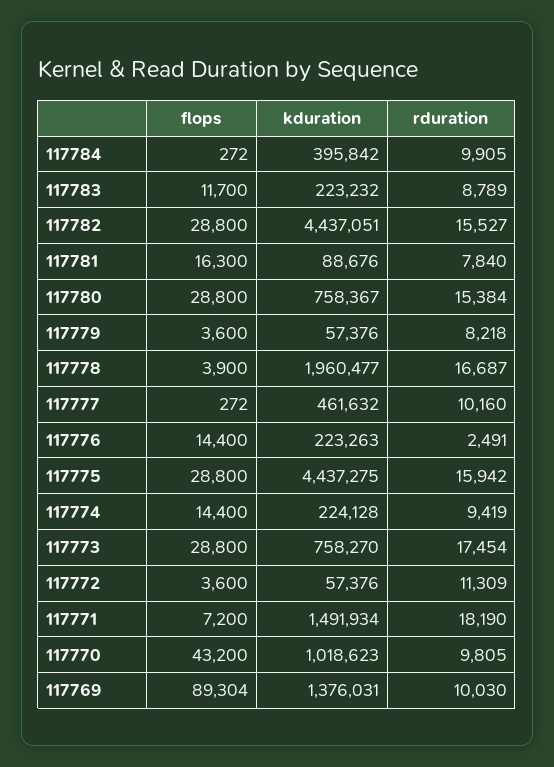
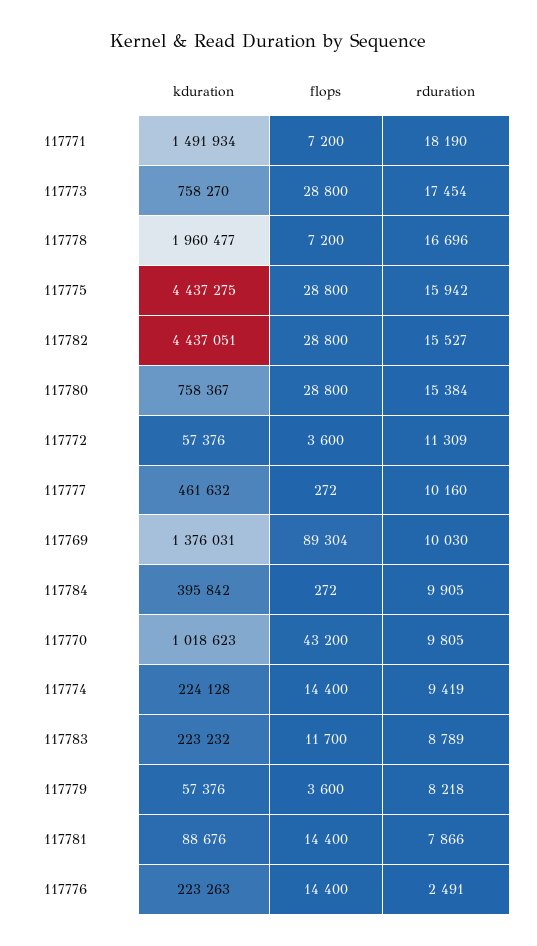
flops, 117781: 16300 -> 14400
rduration, 117781: 7840 -> 7866
flops, 117778: 3900 -> 7200
rduration, 117778: 16687 -> 16696

